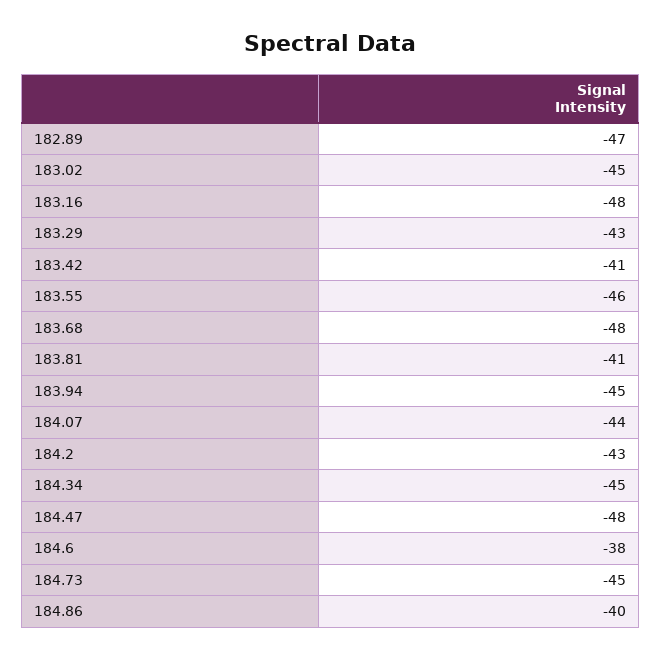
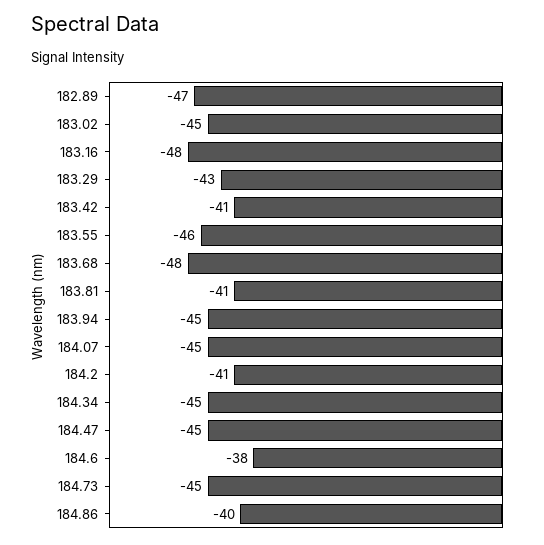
184.07: -44 -> -45
184.2: -43 -> -41
184.47: -48 -> -45

